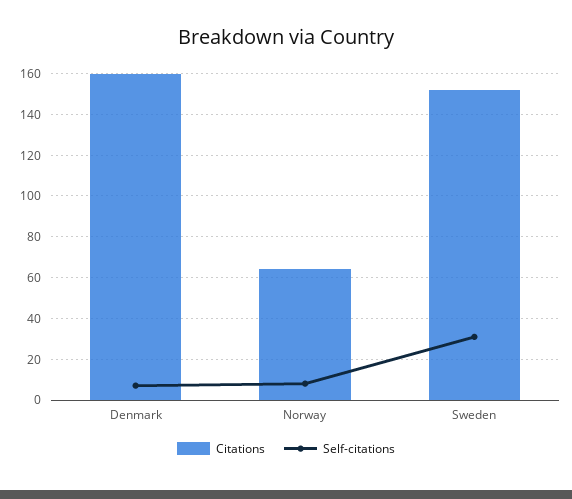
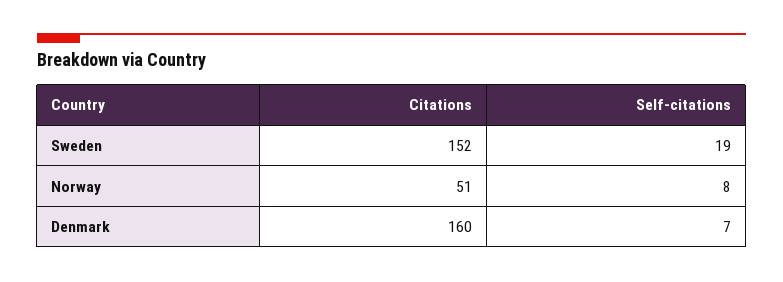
Citations, Norway: 65 -> 51
Self-citations, Sweden: 30 -> 19

